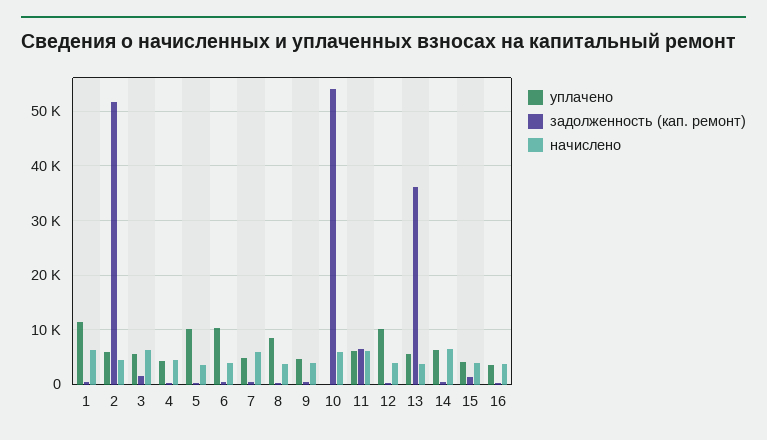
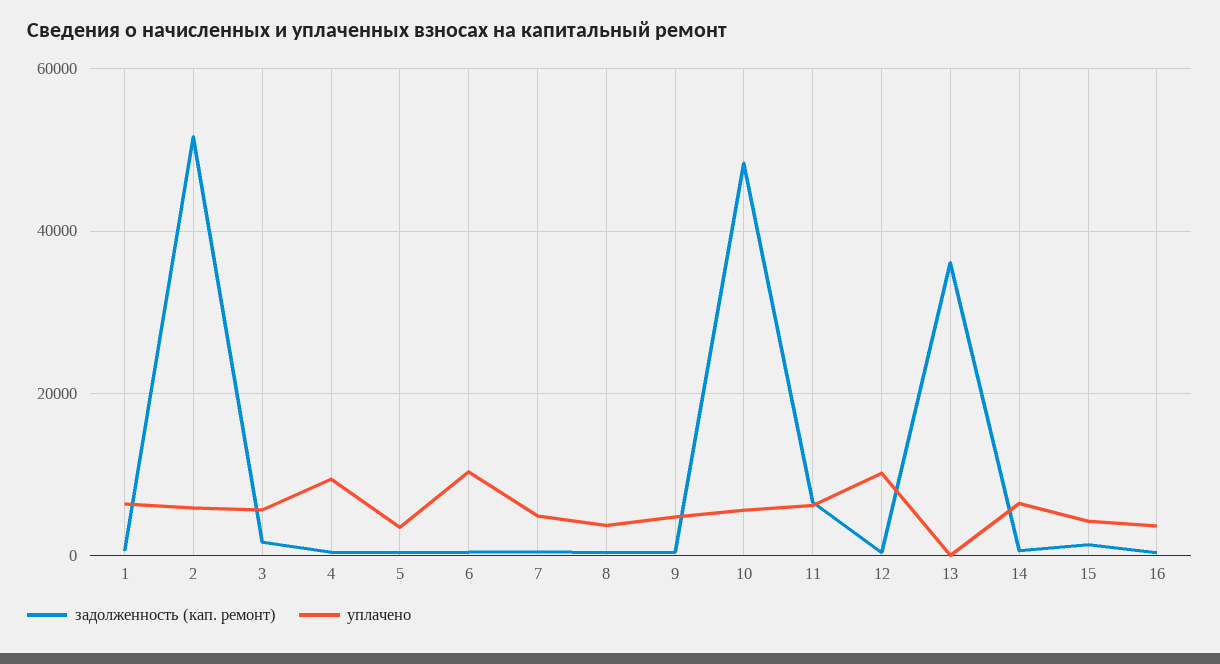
уплачено, 1: 12000 -> 6000
начислено, 1: 6000 -> none
начислено, 2: 4000 -> none
начислено, 3: 6000 -> none
уплачено, 4: 4000 -> 10000
начислено, 4: 4000 -> none
уплачено, 5: 10000 -> 4000
начислено, 5: 4000 -> none
начислено, 6: 4000 -> none
начислено, 7: 6000 -> none
уплачено, 8: 8000 -> 4000
начислено, 8: 4000 -> none
начислено, 9: 4000 -> none
уплачено, 10: 0 -> 6000
задолженность (кап. ремонт), 10: 54000 -> 48000
начислено, 10: 6000 -> none
начислено, 11: 6000 -> none
начислено, 12: 4000 -> none
уплачено, 13: 6000 -> 0
начислено, 13: 4000 -> none
начислено, 14: 6000 -> none
начислено, 15: 4000 -> none
начислено, 16: 4000 -> none

